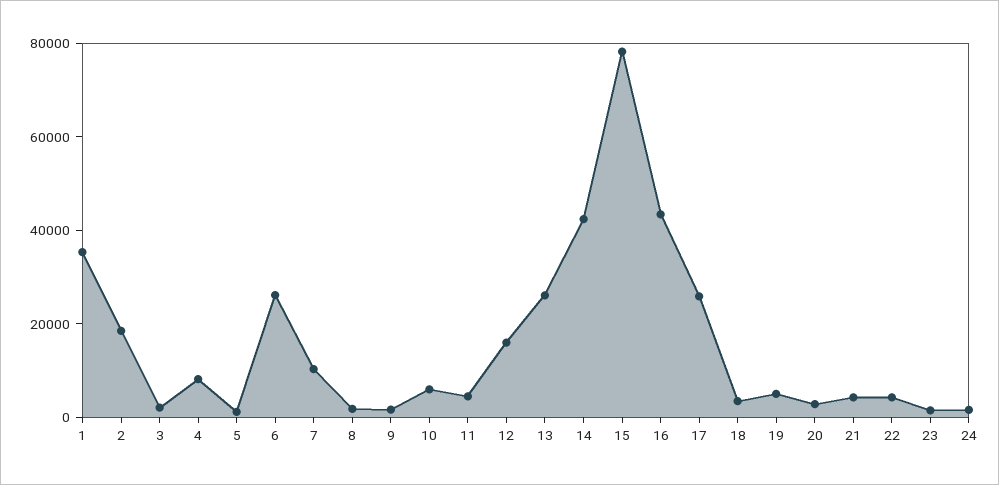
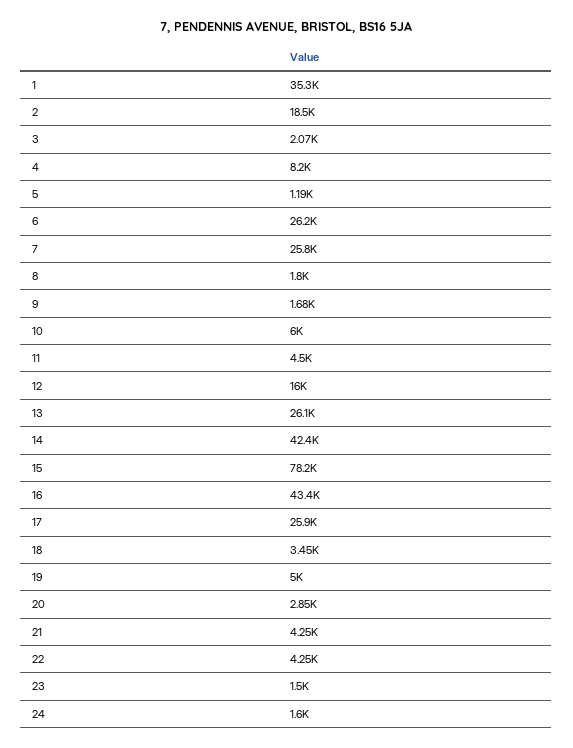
7: 10000 -> 25800

